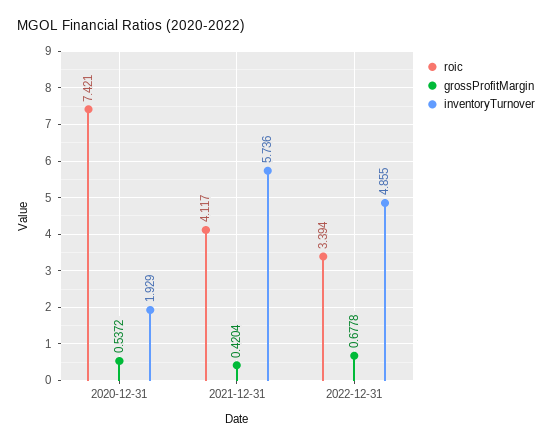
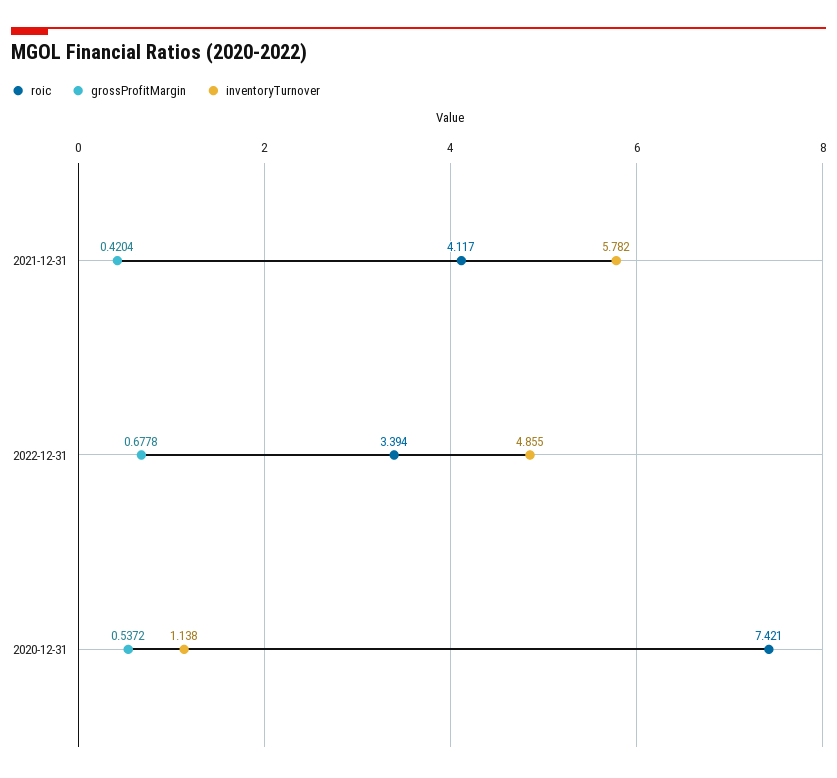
inventoryTurnover, 2020-12-31: 1.929 -> 1.138
inventoryTurnover, 2021-12-31: 5.736 -> 5.782

